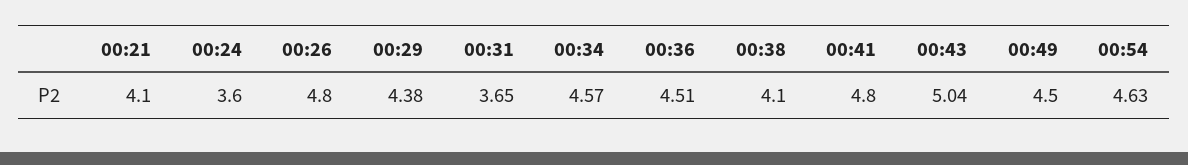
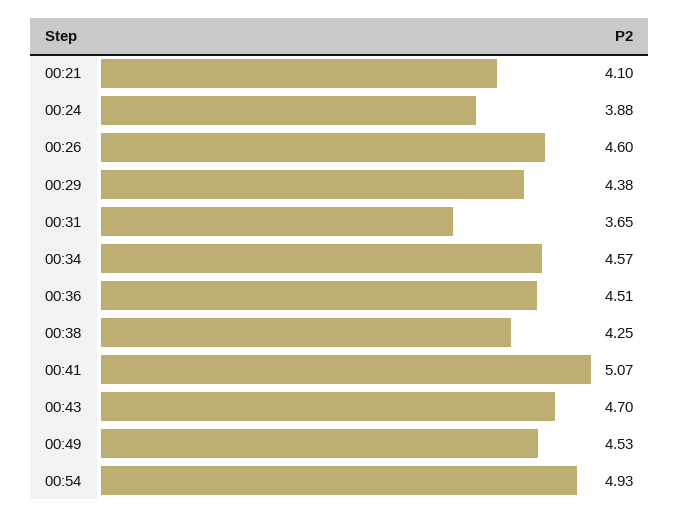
00:24: 3.6 -> 3.88
00:26: 4.8 -> 4.6
00:38: 4.1 -> 4.25
00:41: 4.8 -> 5.07
00:43: 5.04 -> 4.7
00:49: 4.5 -> 4.53
00:54: 4.63 -> 4.93

